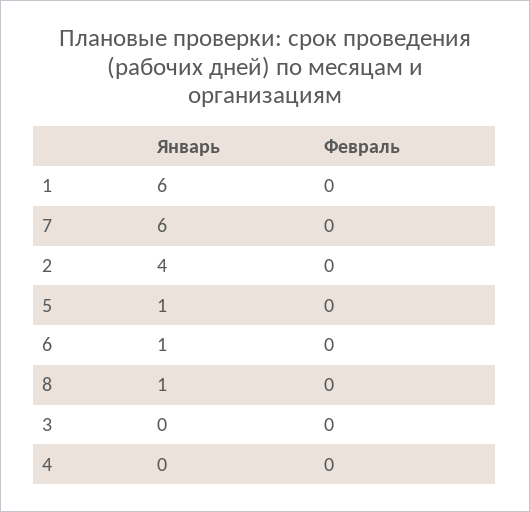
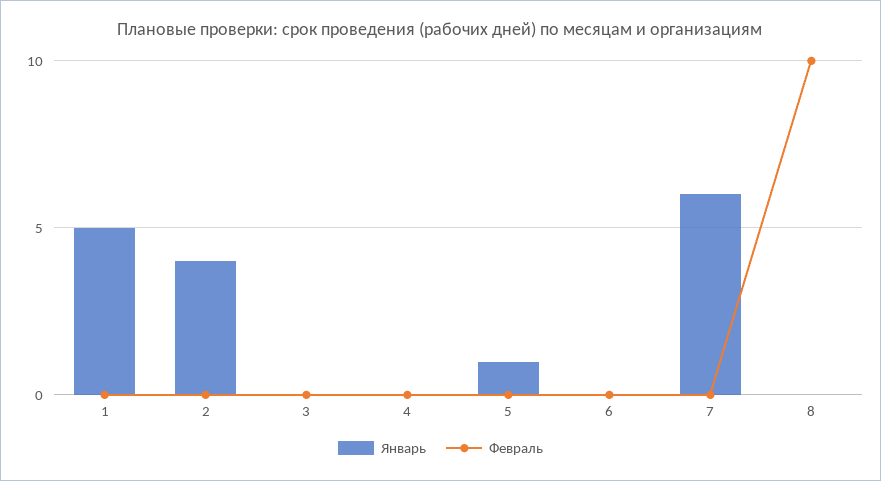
Январь, 1: 6 -> 5
Январь, 6: 1 -> 0
Январь, 8: 1 -> 0
Февраль, 8: 0 -> 10

